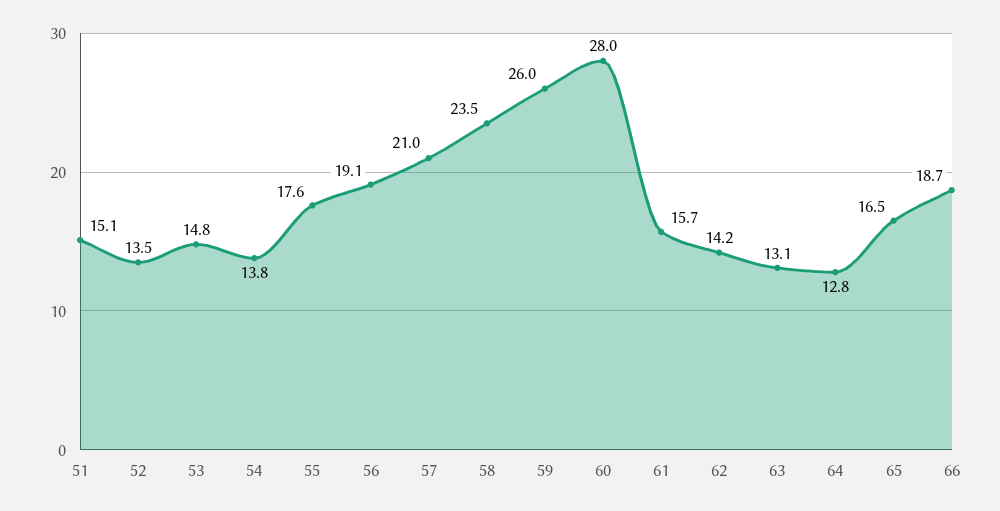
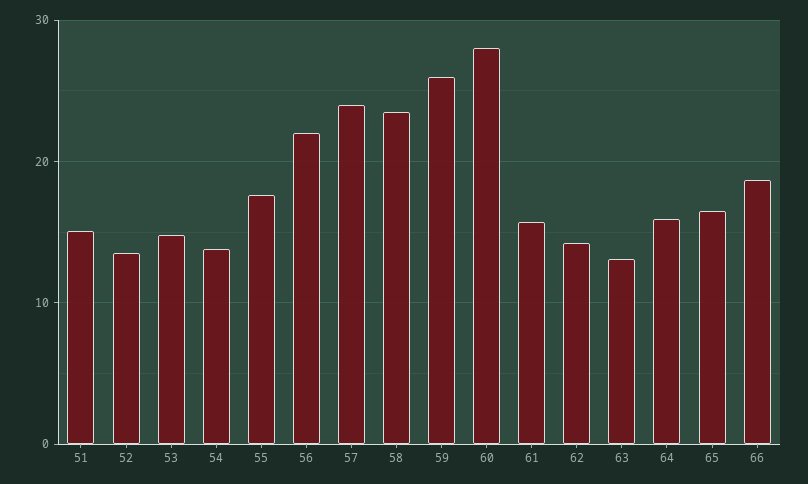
56: 19.1 -> 22
57: 21 -> 24
64: 12.8 -> 16

